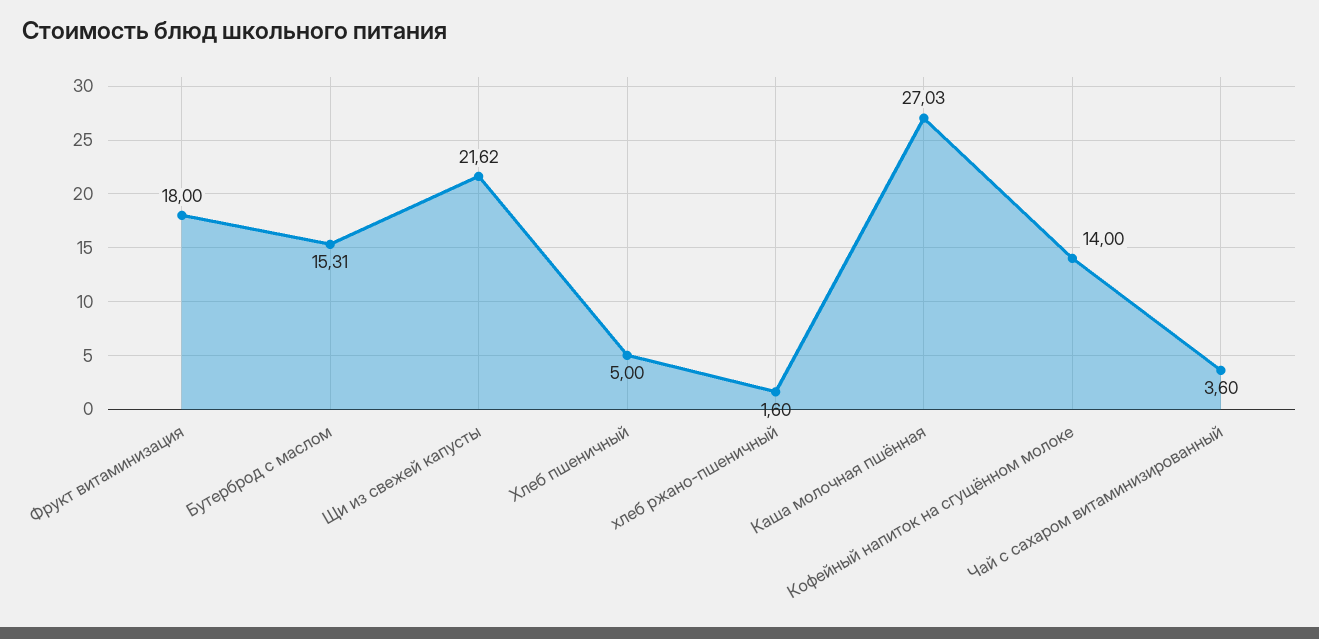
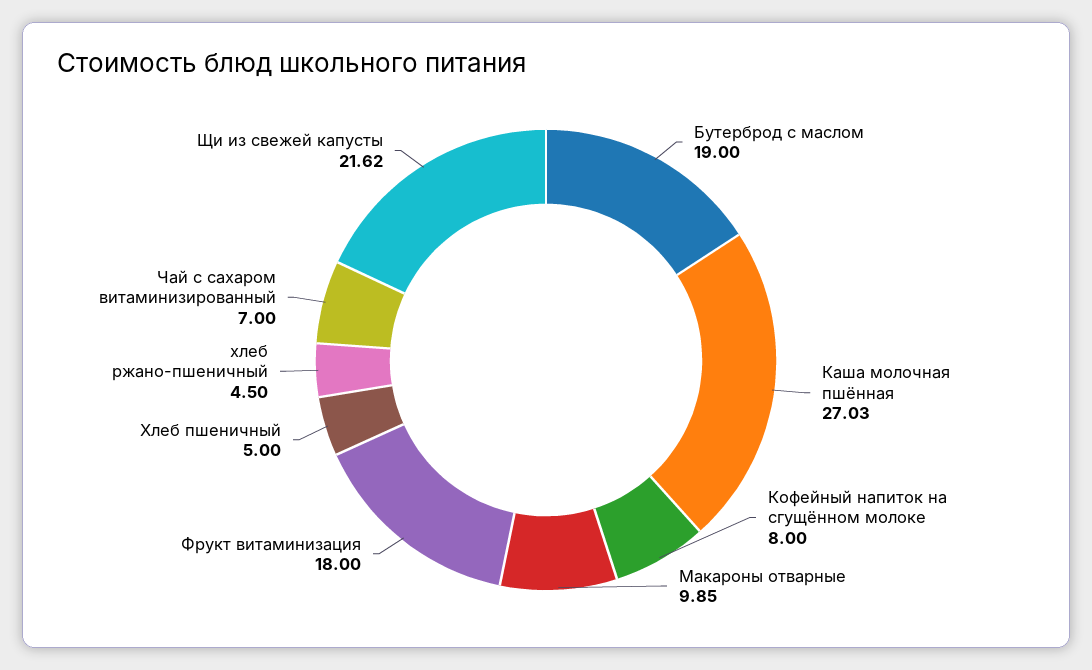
Бутерброд с маслом: 15.31 -> 19
хлеб ржано-пшеничный: 1.6 -> 4.5
Кофейный напиток на сгущённом молоке: 14 -> 8
Чай с сахаром витаминизированный: 3.6 -> 7
Макароны отварные: none -> 9.85

